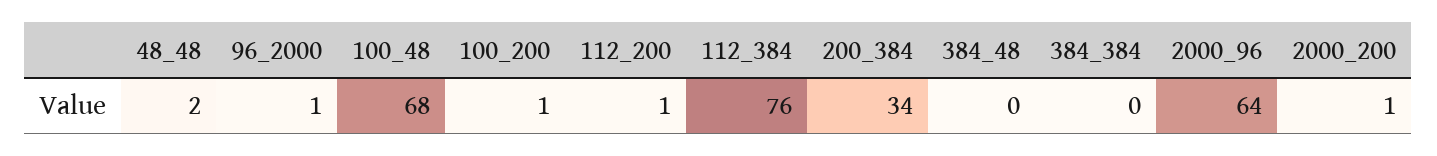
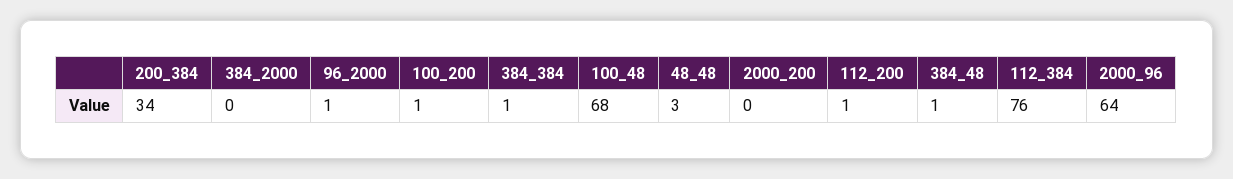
48_48: 2 -> 3
384_48: 0 -> 1
384_384: 0 -> 1
2000_200: 1 -> 0
384_2000: none -> 0

